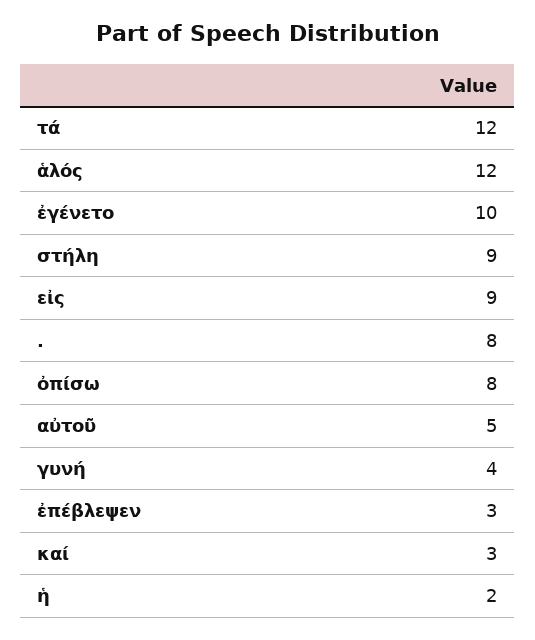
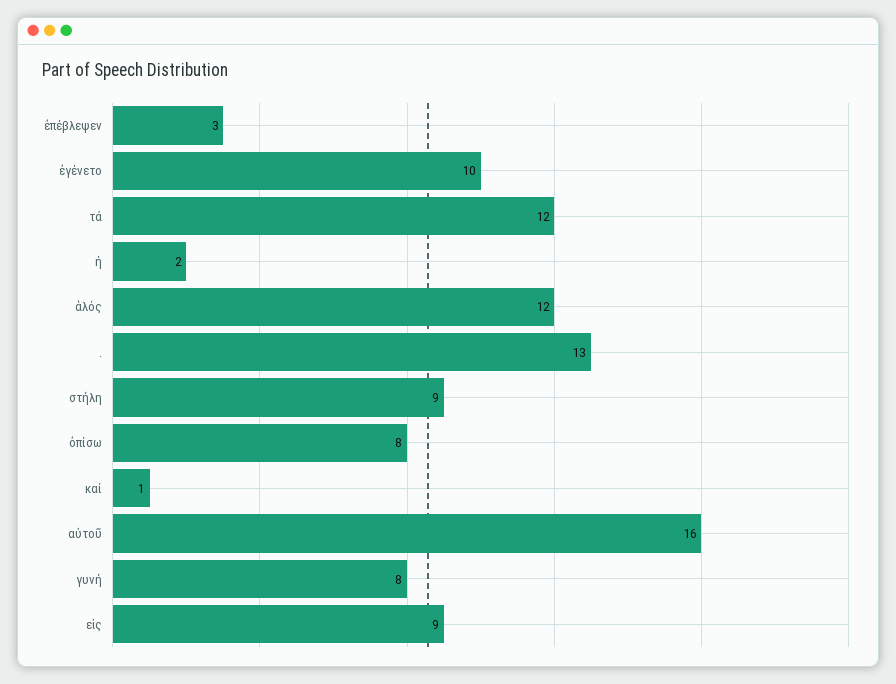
.: 8 -> 13
αὐτοῦ: 5 -> 16
γυνή: 4 -> 8
καί: 3 -> 1

